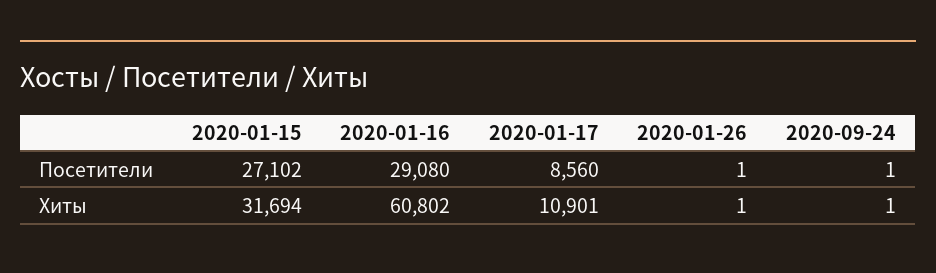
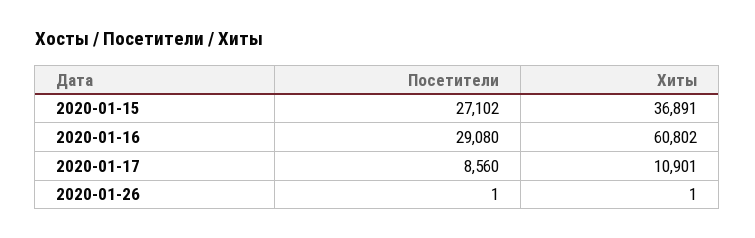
2020-09-24, Посетители: 1 -> none
2020-01-15, Хиты: 31694 -> 36891
2020-09-24, Хиты: 1 -> none

